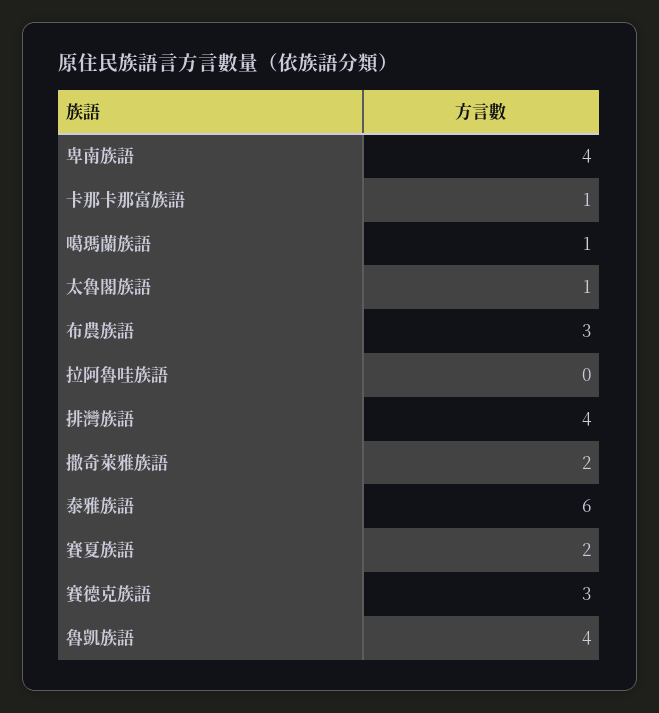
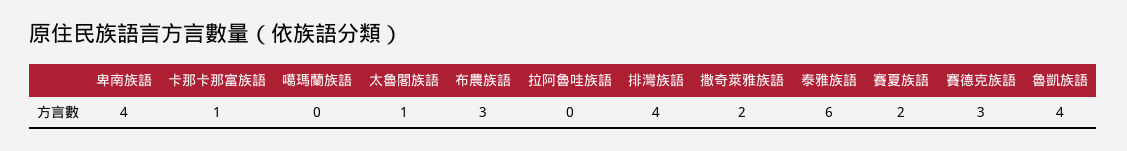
噶瑪蘭族語: 1 -> 0

